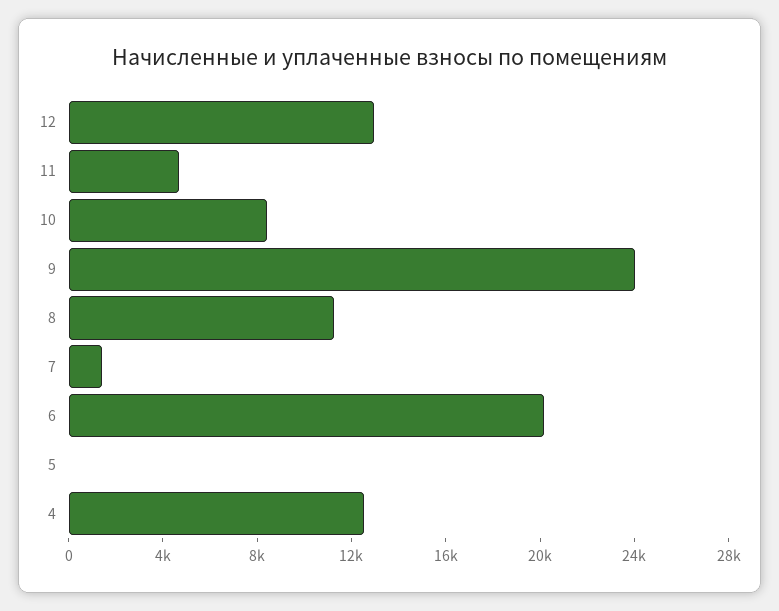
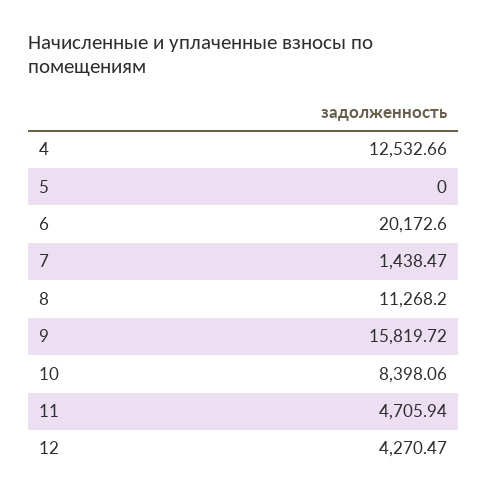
12: 13000 -> 4270.47
9: 24000 -> 15819.72

